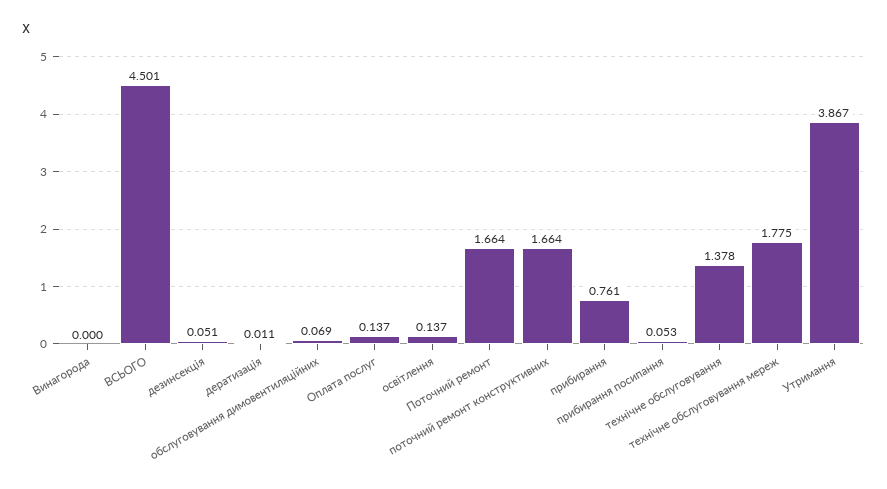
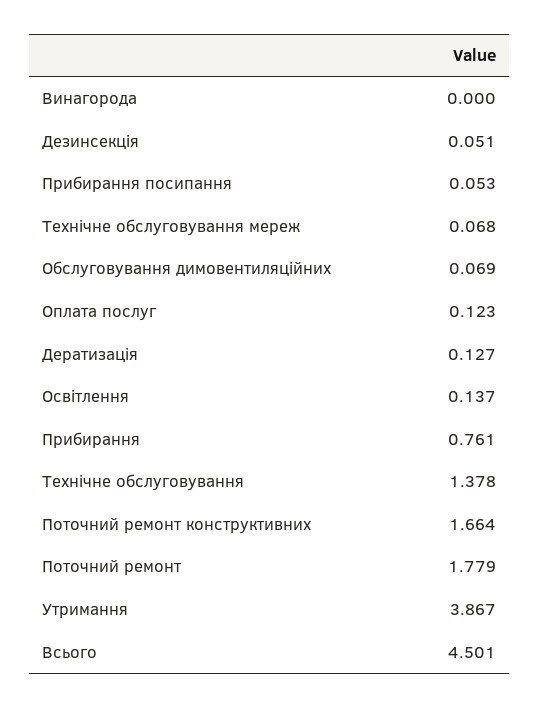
дератизація: 0.011 -> 0.127
Оплата послуг: 0.137 -> 0.123
Поточний ремонт: 1.664 -> 1.779
технічне обслуговування мереж: 1.775 -> 0.068

